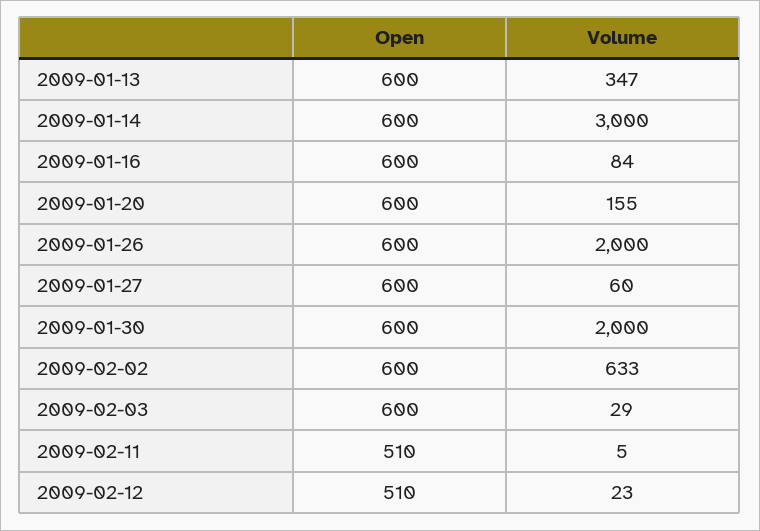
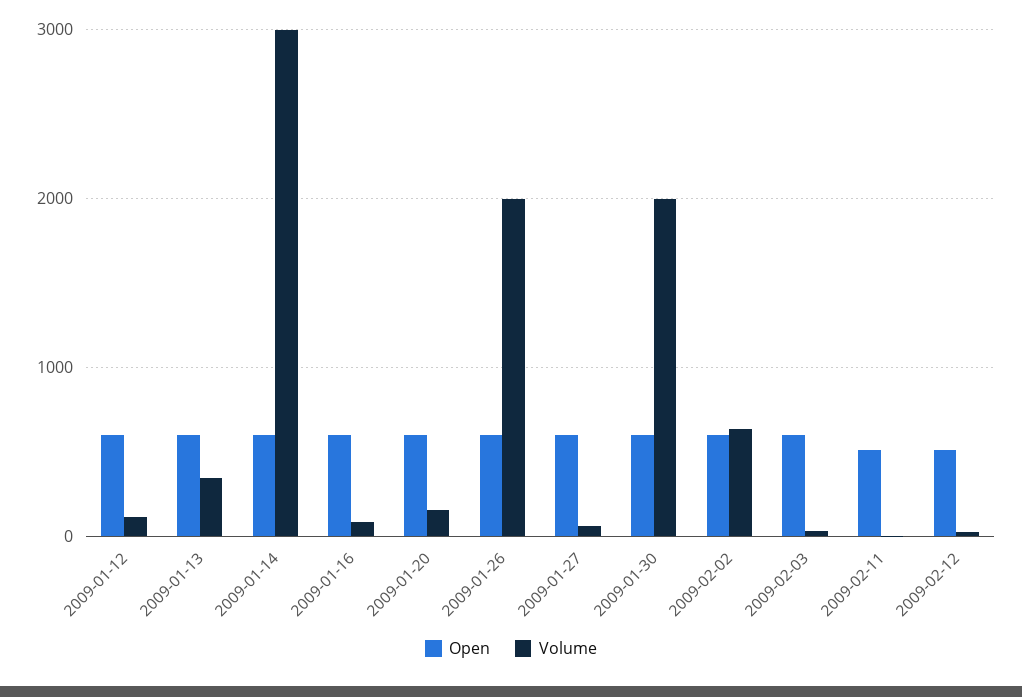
Open, 2009-01-12: none -> 600
Volume, 2009-01-12: none -> 100

